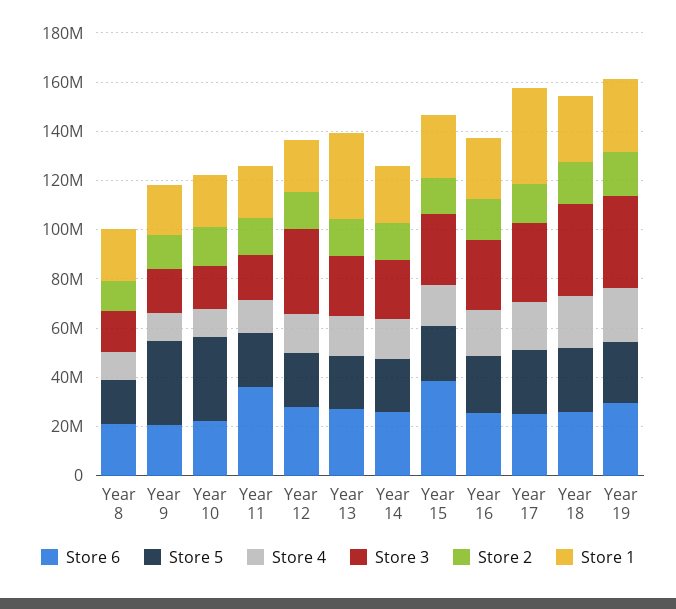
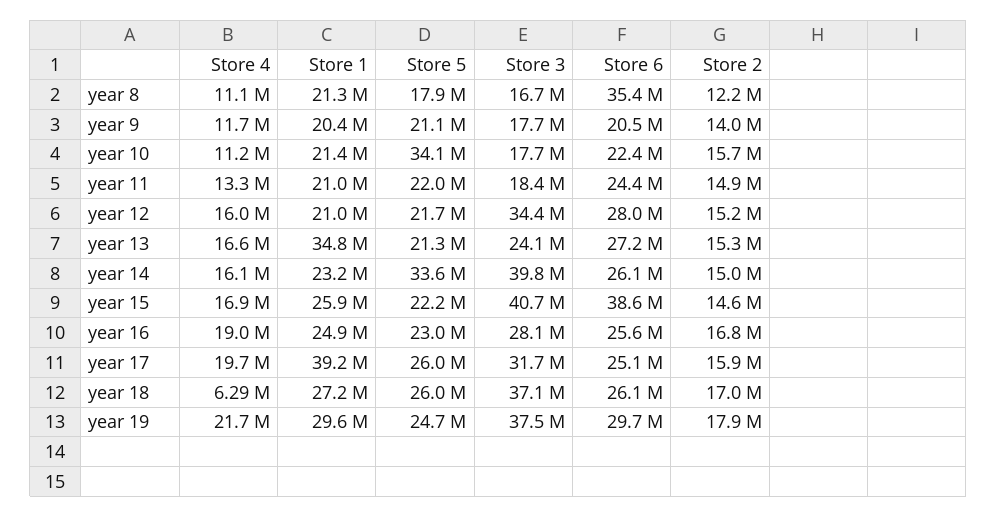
Store 6, Year 8: 20000000 -> 35400000
Store 5, Year 9: 35000000 -> 21100000
Store 6, Year 11: 35000000 -> 24400000
Store 5, Year 14: 20000000 -> 33600000
Store 3, Year 14: 25000000 -> 39800000
Store 3, Year 15: 30000000 -> 40700000
Store 4, Year 18: 20000000 -> 6290000

